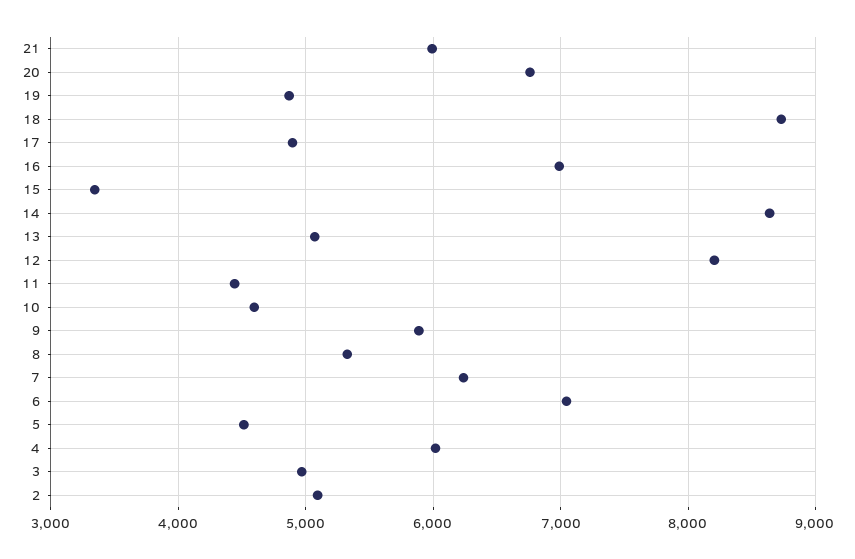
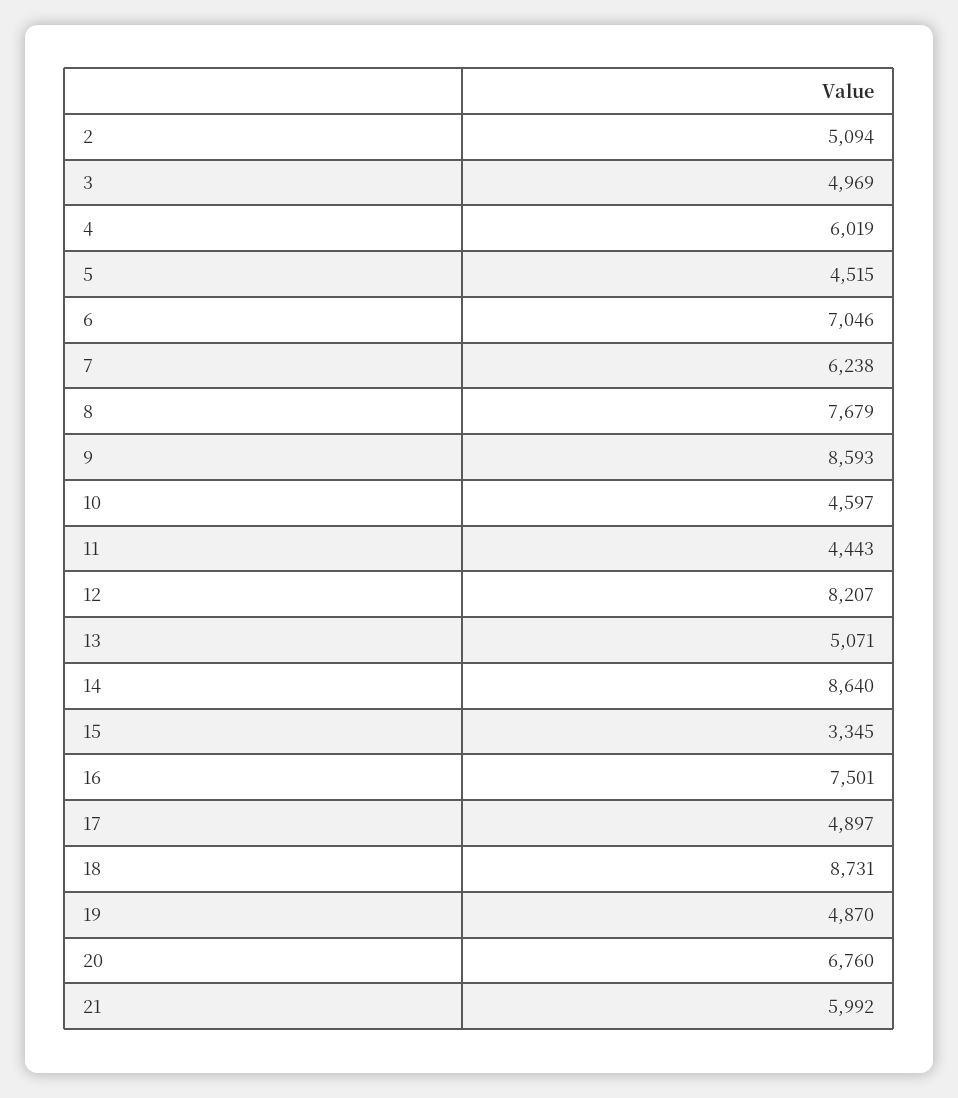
16: 7000 -> 7501
9: 5900 -> 8593
8: 5300 -> 7679

